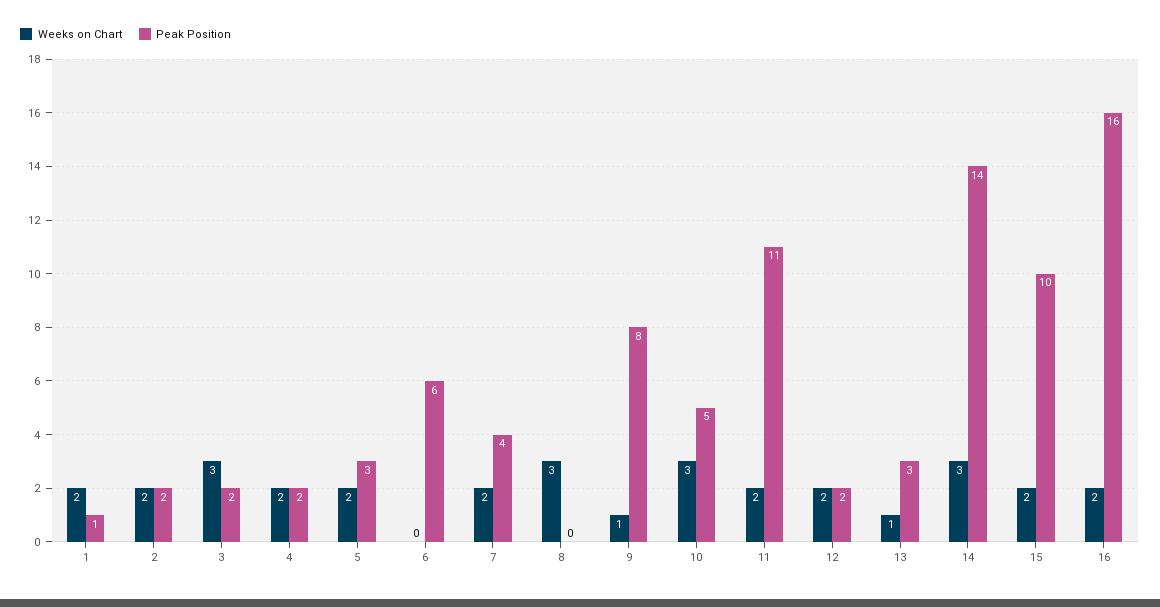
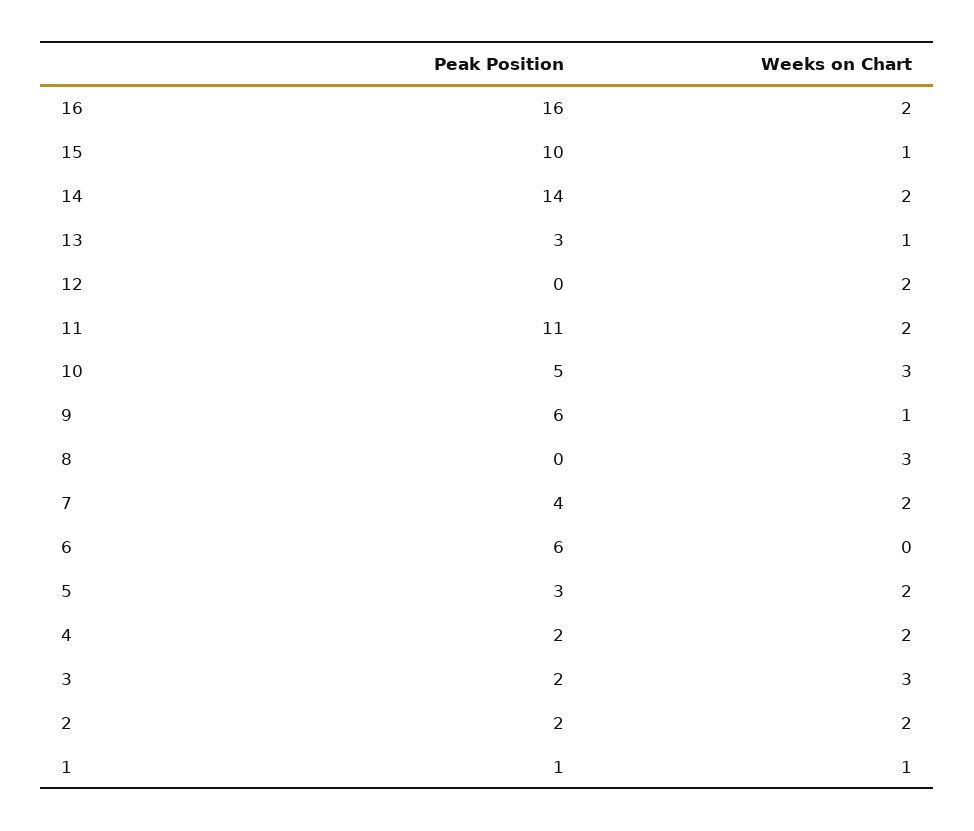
Weeks on Chart, 1: 2 -> 1
Peak Position, 9: 8 -> 6
Peak Position, 12: 2 -> 0
Weeks on Chart, 14: 3 -> 2
Weeks on Chart, 15: 2 -> 1

